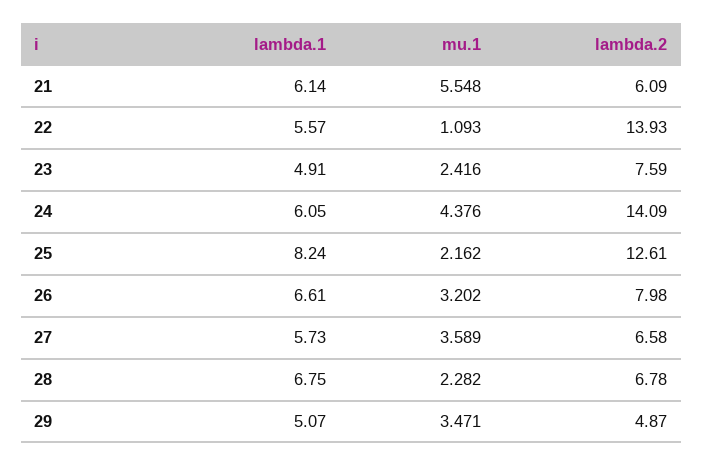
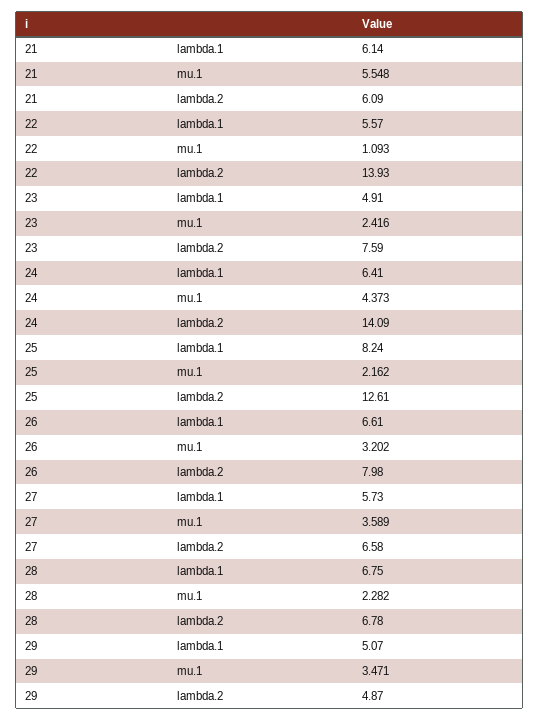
lambda.1, 24: 6.05 -> 6.41
mu.1, 24: 4.376 -> 4.373

